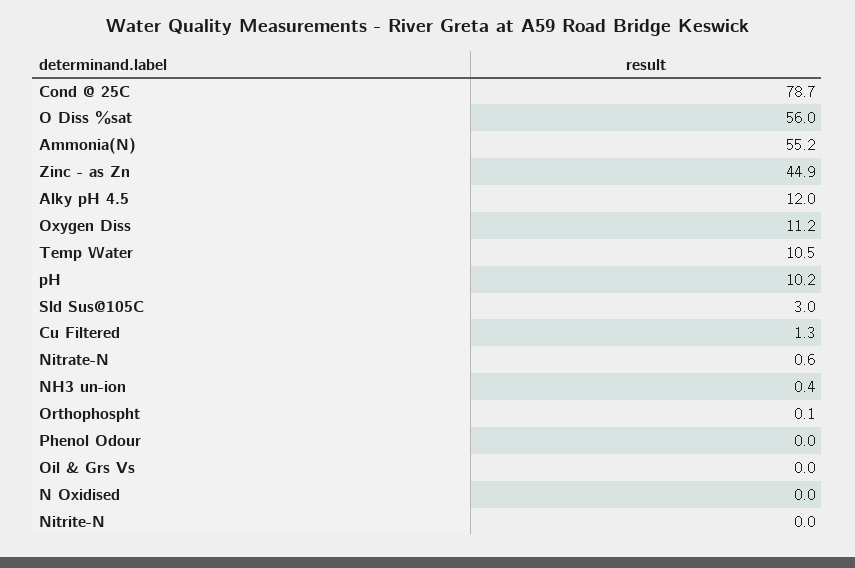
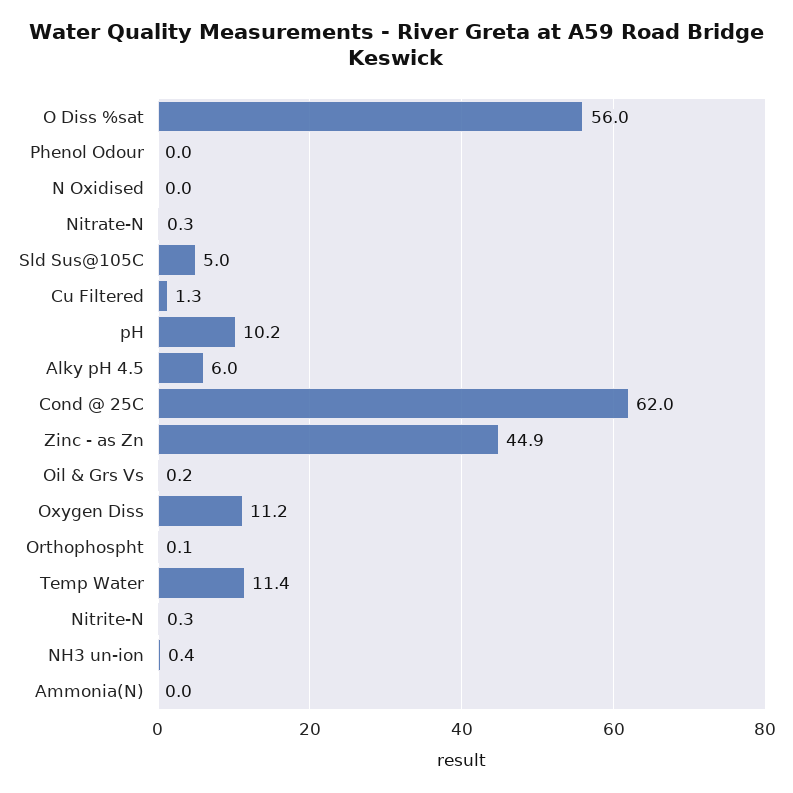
Cond @ 25C: 78.7 -> 62
Ammonia(N): 55.2 -> 0
Alky pH 4.5: 12 -> 6
Temp Water: 10.5 -> 11.4
Sld Sus@105C: 3 -> 5
Nitrate-N: 0.6 -> 0.3
Oil & Grs Vs: 0 -> 0.2
Nitrite-N: 0 -> 0.3

